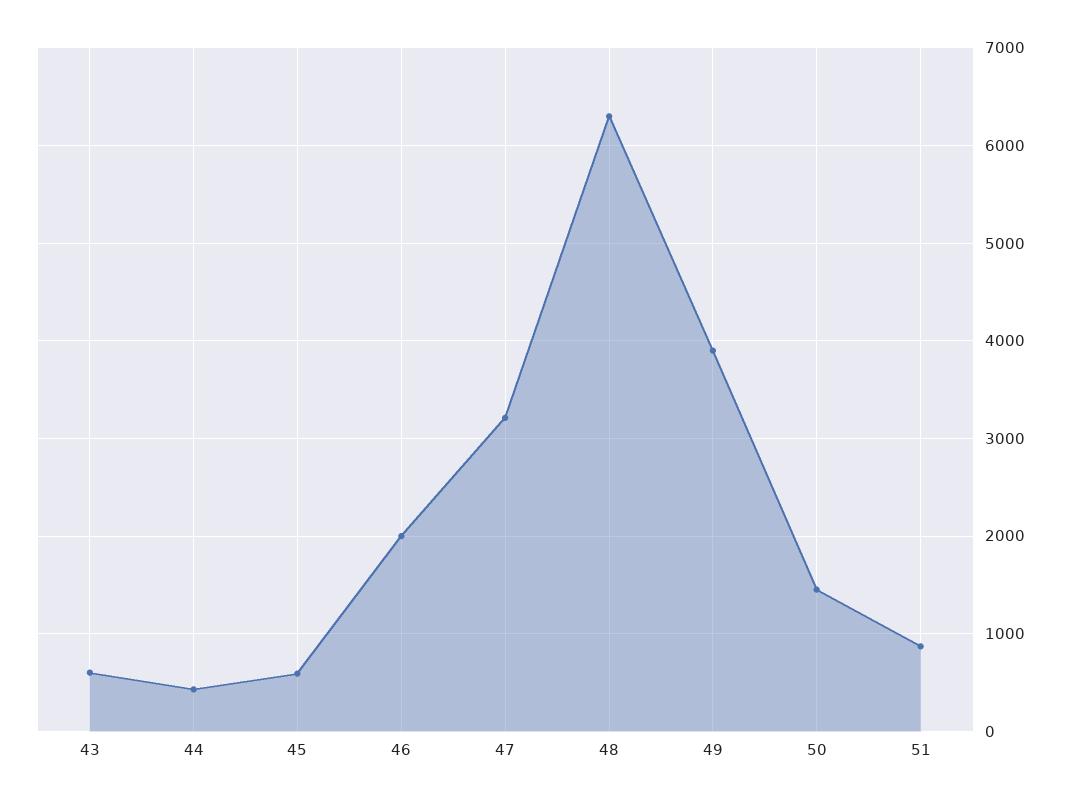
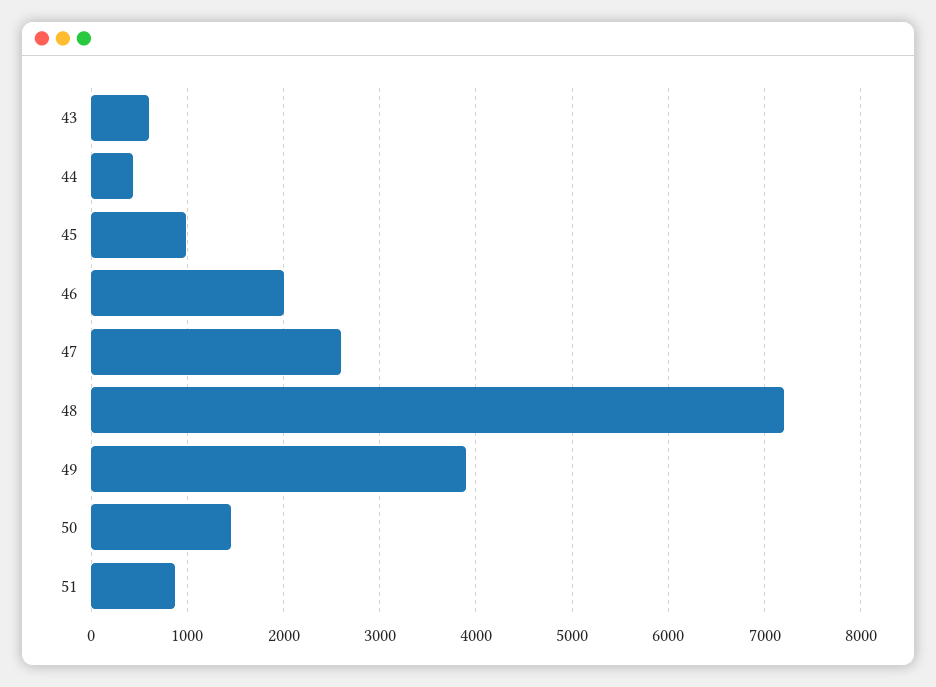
45: 600 -> 1000
47: 3200 -> 2600
48: 6300 -> 7200

